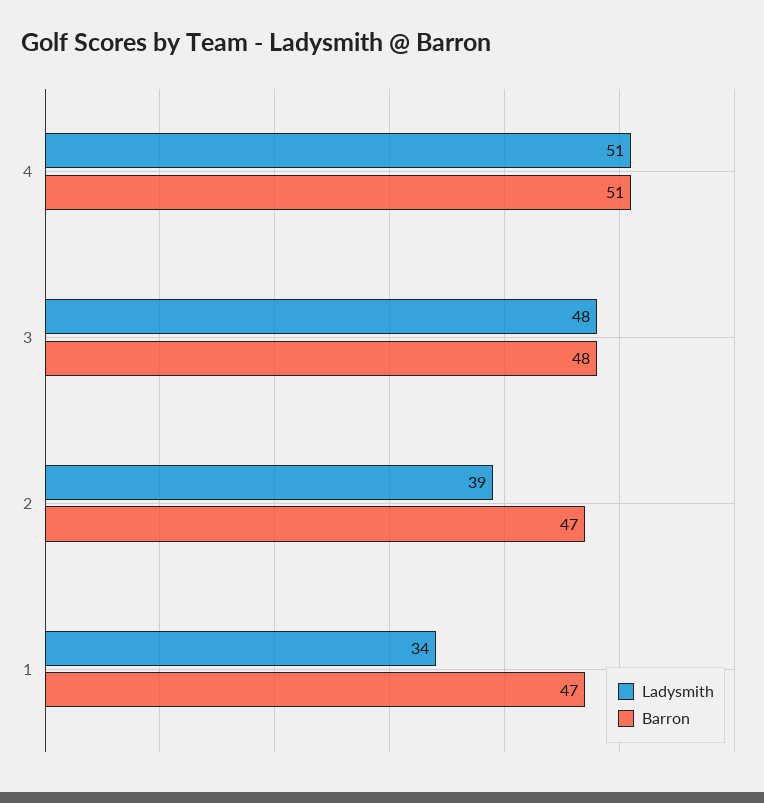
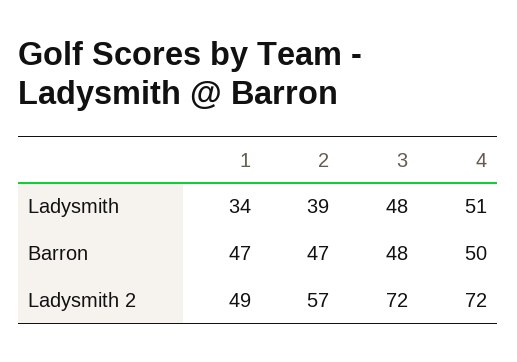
Barron, 4: 51 -> 50
Ladysmith 2, 1: none -> 49
Ladysmith 2, 2: none -> 57
Ladysmith 2, 3: none -> 72
Ladysmith 2, 4: none -> 72

